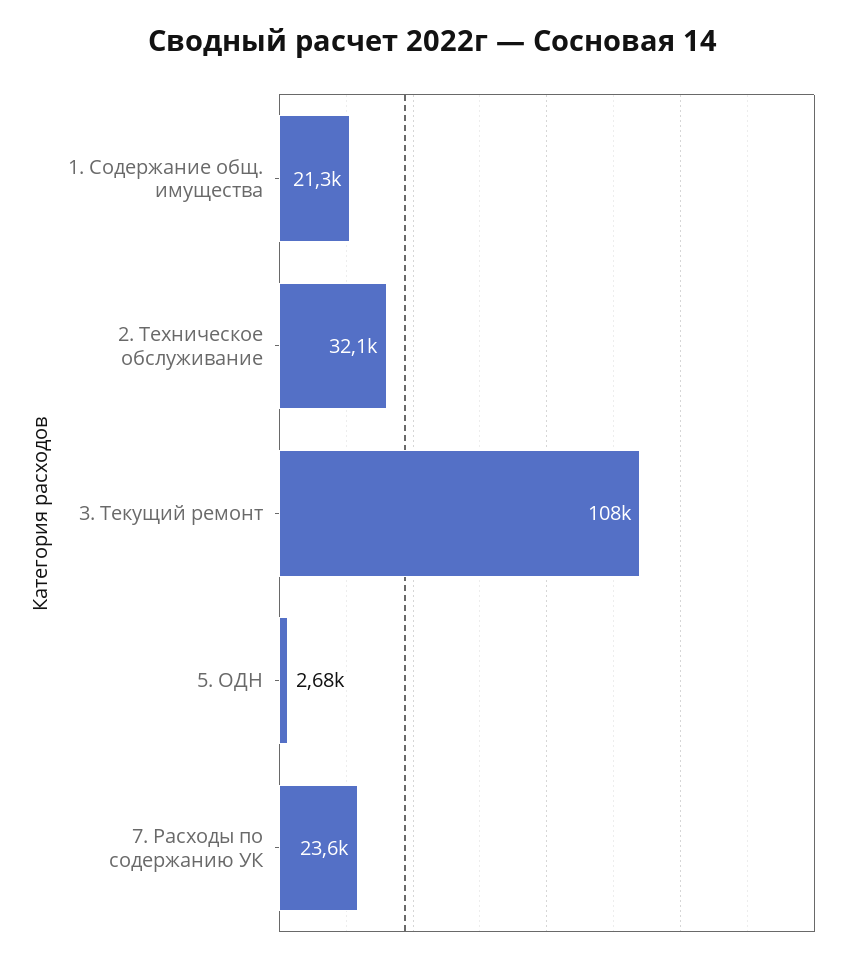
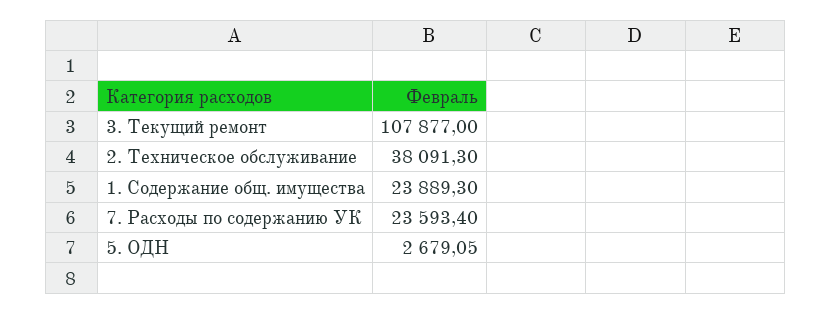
1. Содержание общ. имущества: 21300 -> 23889.3
2. Техническое обслуживание: 32100 -> 38091.3

